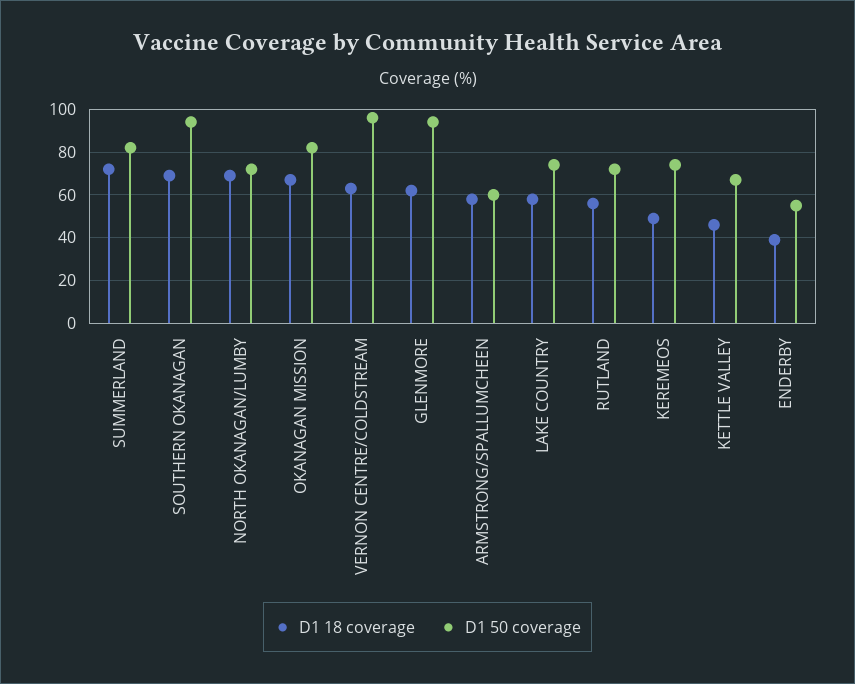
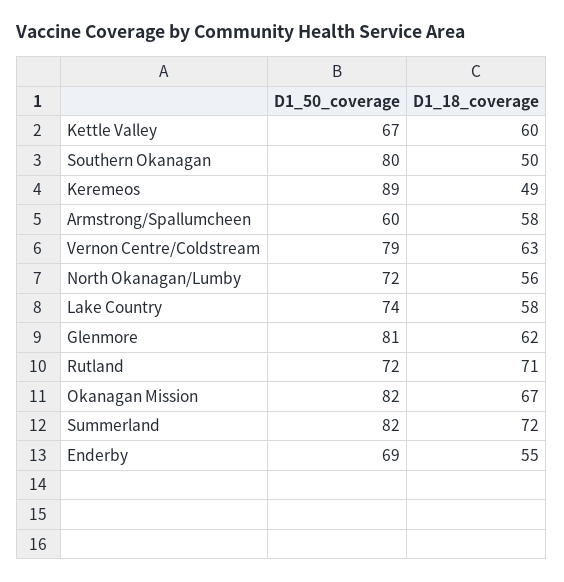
D1 18 coverage, SOUTHERN OKANAGAN: 70 -> 50
D1 50 coverage, SOUTHERN OKANAGAN: 95 -> 80
D1 18 coverage, NORTH OKANAGAN/LUMBY: 70 -> 56
D1 50 coverage, VERNON CENTRE/COLDSTREAM: 95 -> 79
D1 50 coverage, GLENMORE: 95 -> 81
D1 18 coverage, RUTLAND: 55 -> 71
D1 50 coverage, KEREMEOS: 75 -> 89
D1 18 coverage, KETTLE VALLEY: 45 -> 60
D1 18 coverage, ENDERBY: 40 -> 55
D1 50 coverage, ENDERBY: 55 -> 69

